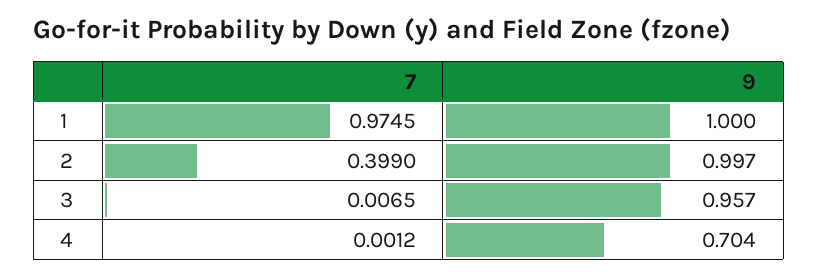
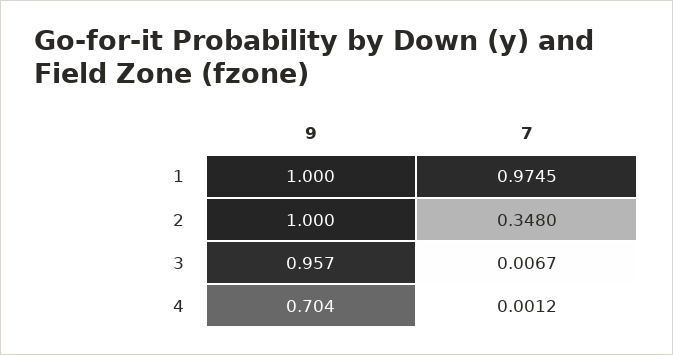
7, 2: 0.399 -> 0.348
9, 2: 0.997 -> 1
7, 3: 0.0065 -> 0.0067

